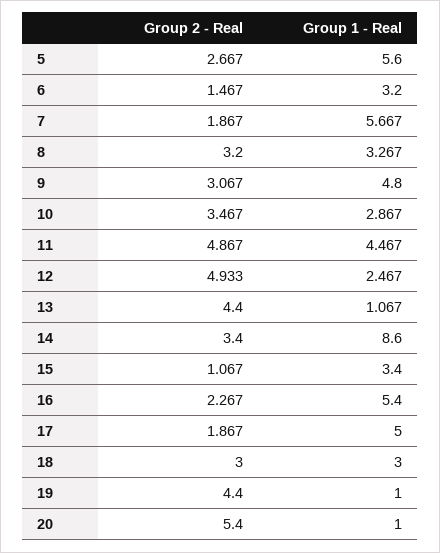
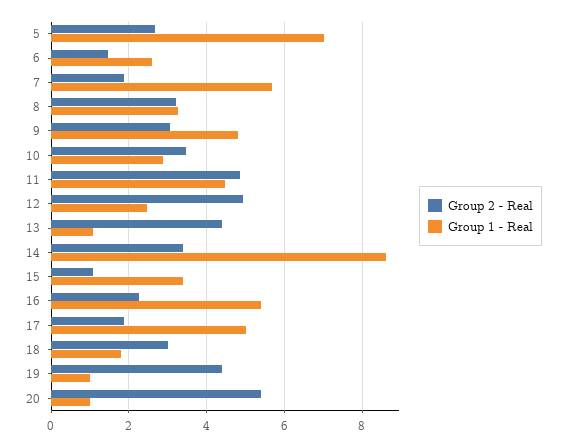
Group 1 - Real, 5: 5.6 -> 7
Group 1 - Real, 6: 3.2 -> 2.6
Group 1 - Real, 18: 3 -> 1.8

